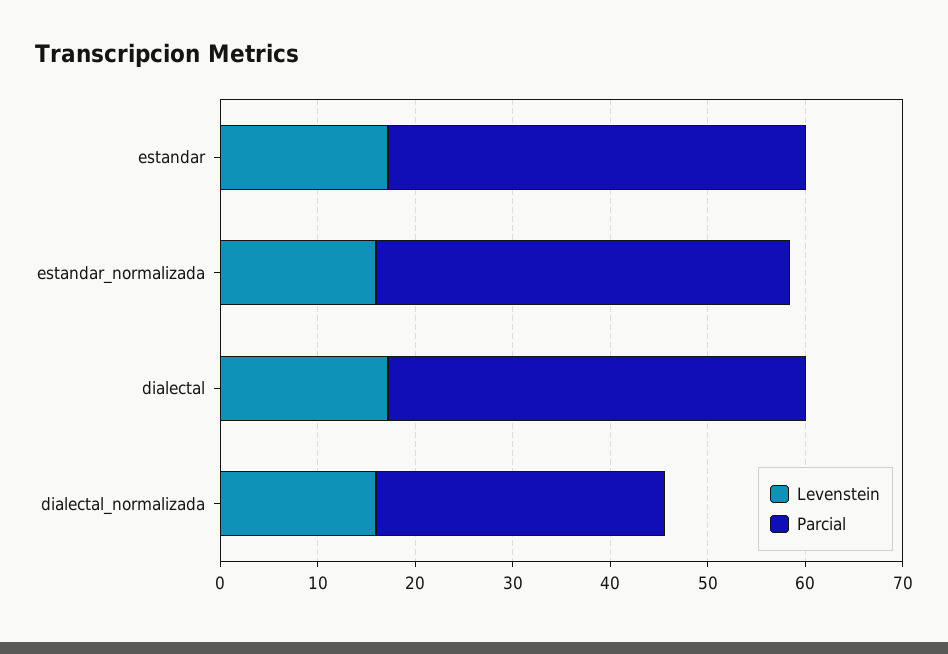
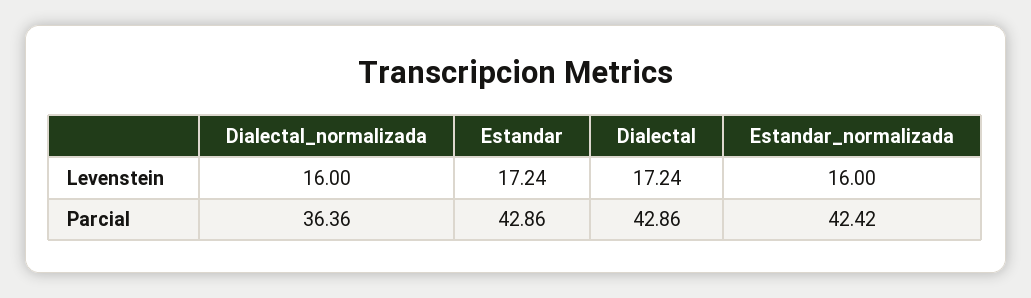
Parcial, dialectal_normalizada: 30 -> 36.36

